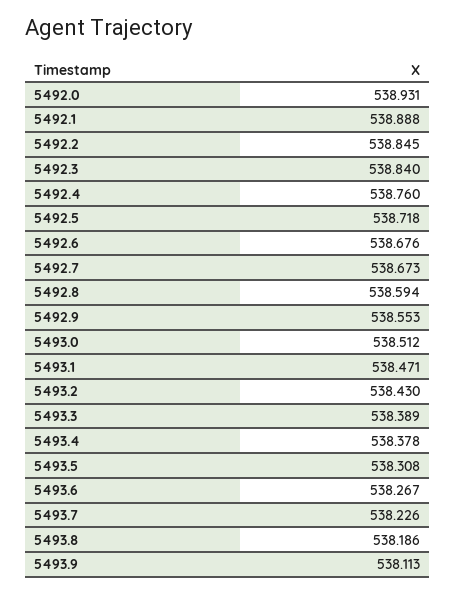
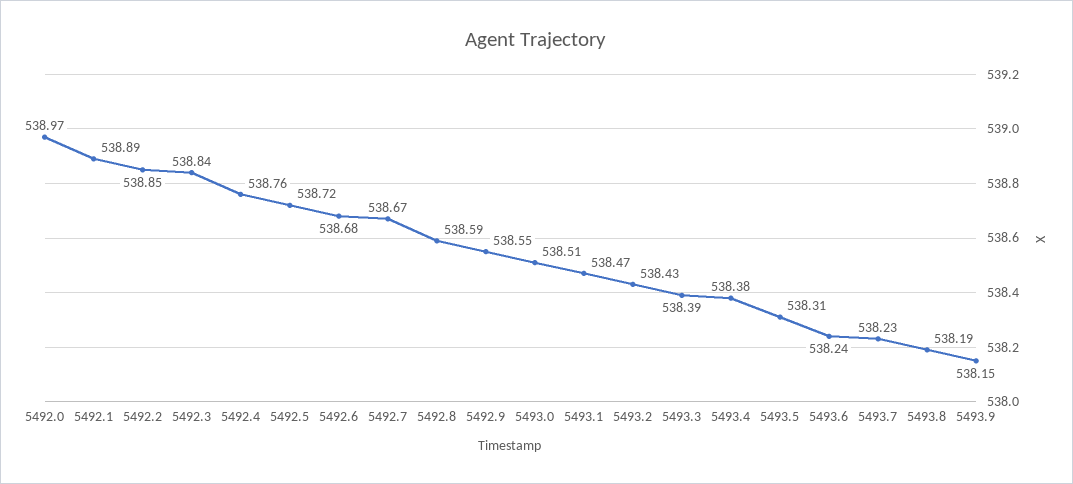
5492.0: 538.931 -> 538.97
5493.6: 538.267 -> 538.24
5493.9: 538.113 -> 538.15

